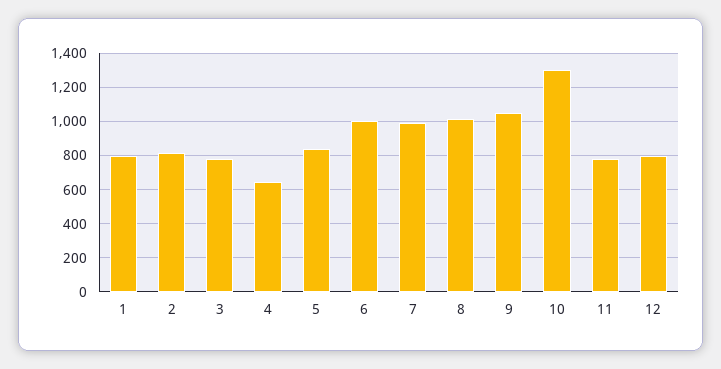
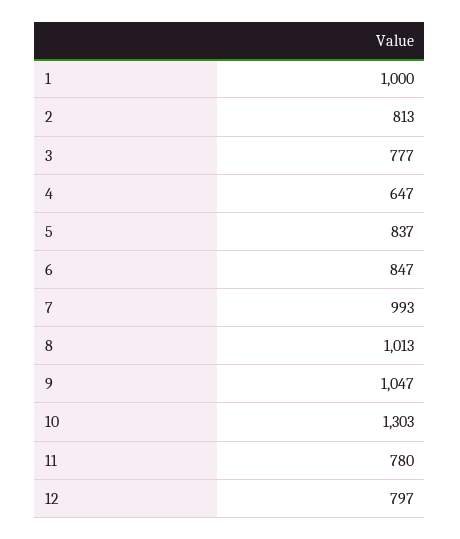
1: 800 -> 1000
6: 1000 -> 847

